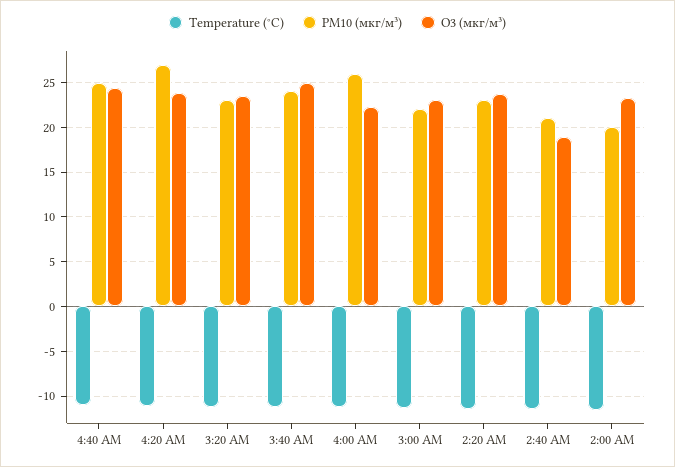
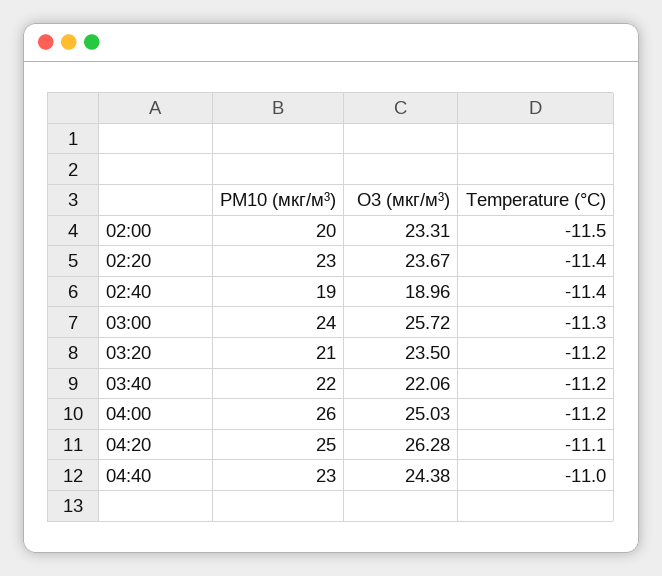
PM10 (мкг/м³), 4:40 AM: 25 -> 23
PM10 (мкг/м³), 4:20 AM: 27 -> 25
O3 (мкг/м³), 4:20 AM: 24 -> 26.28
PM10 (мкг/м³), 3:20 AM: 23 -> 21
PM10 (мкг/м³), 3:40 AM: 24 -> 22
O3 (мкг/м³), 3:40 AM: 25 -> 22.06
O3 (мкг/м³), 4:00 AM: 22 -> 25.03
PM10 (мкг/м³), 3:00 AM: 22 -> 24
O3 (мкг/м³), 3:00 AM: 23 -> 25.72
PM10 (мкг/м³), 2:40 AM: 21 -> 19

